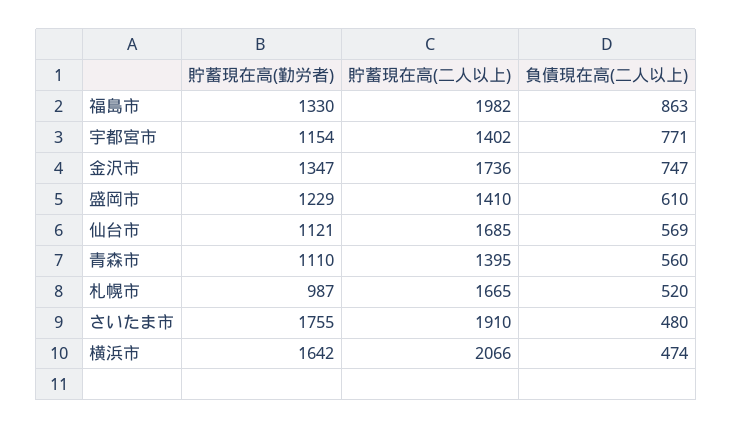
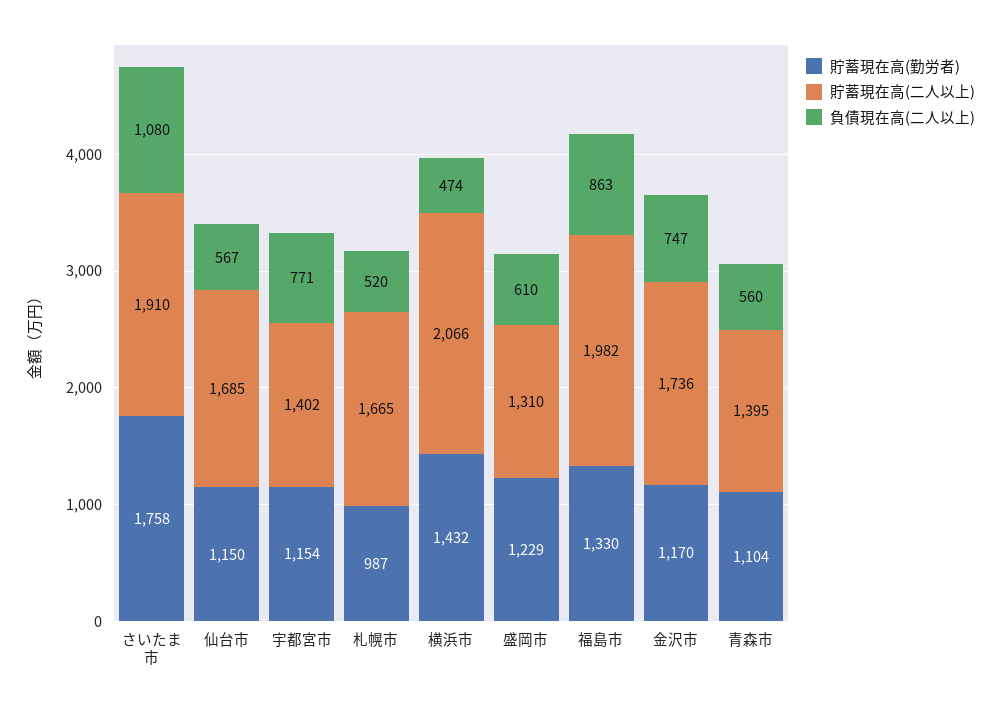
貯蓄現在高(勤労者), 金沢市: 1347 -> 1170
貯蓄現在高(二人以上), 盛岡市: 1410 -> 1310
貯蓄現在高(勤労者), 仙台市: 1121 -> 1150
負債現在高(二人以上), 仙台市: 569 -> 567
貯蓄現在高(勤労者), 青森市: 1110 -> 1104
貯蓄現在高(勤労者), さいたま市: 1755 -> 1758
負債現在高(二人以上), さいたま市: 480 -> 1080
貯蓄現在高(勤労者), 横浜市: 1642 -> 1432

